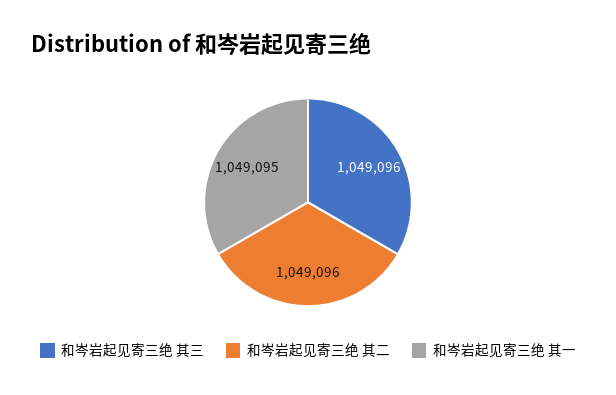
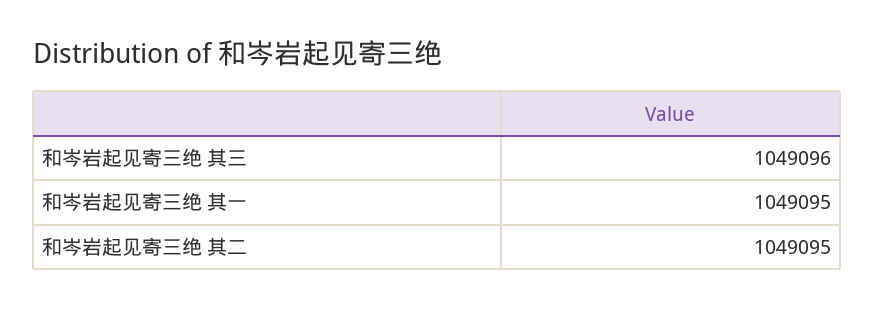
和岑岩起见寄三绝 其二: 1049096 -> 1049095

